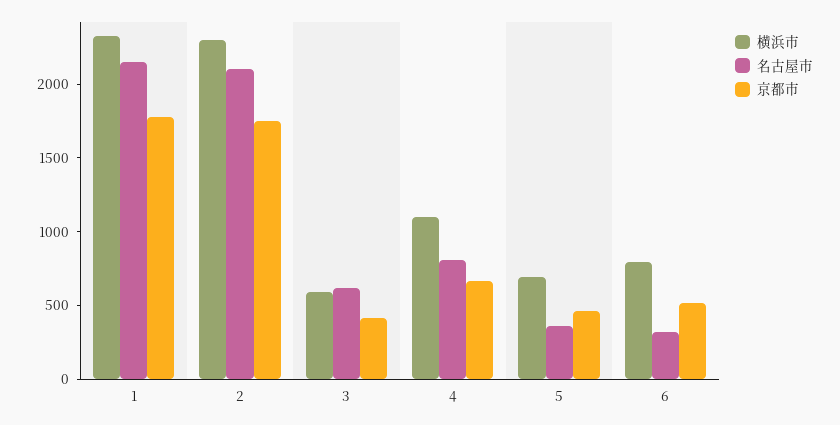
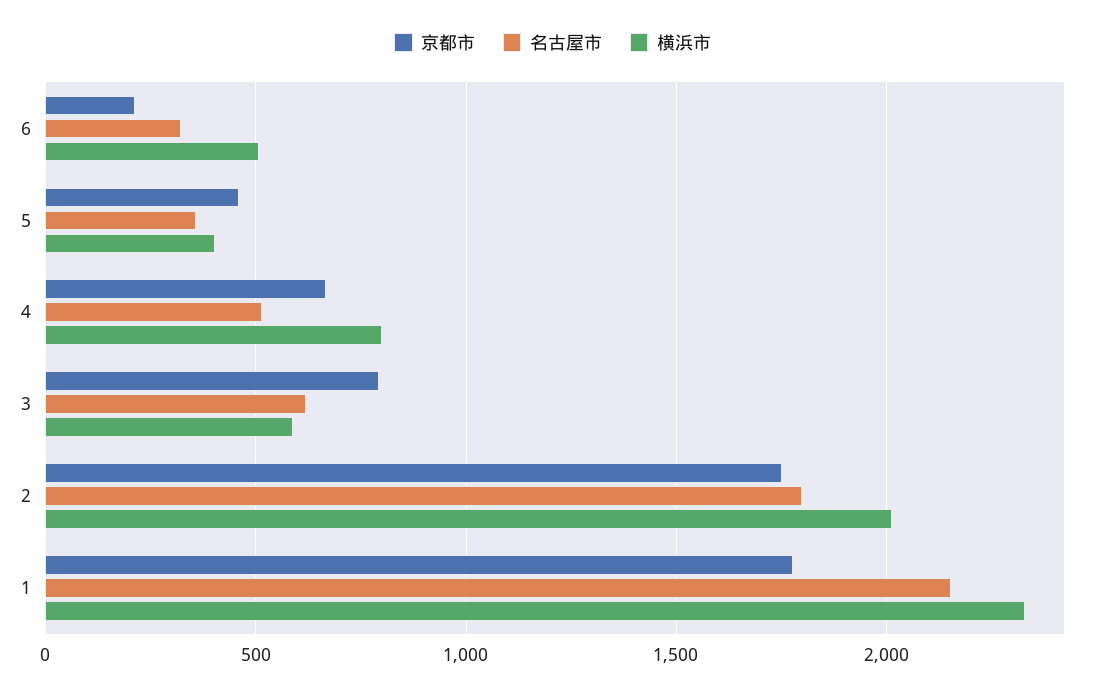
横浜市, 2: 2300 -> 2000
名古屋市, 2: 2100 -> 1800
京都市, 3: 400 -> 800
横浜市, 4: 1100 -> 800
名古屋市, 4: 800 -> 500
横浜市, 5: 700 -> 400
横浜市, 6: 800 -> 500
京都市, 6: 500 -> 200

